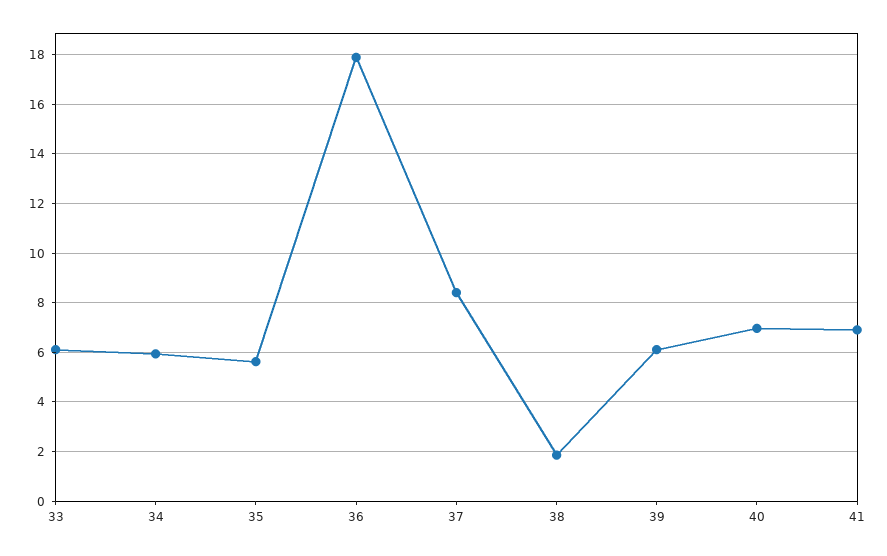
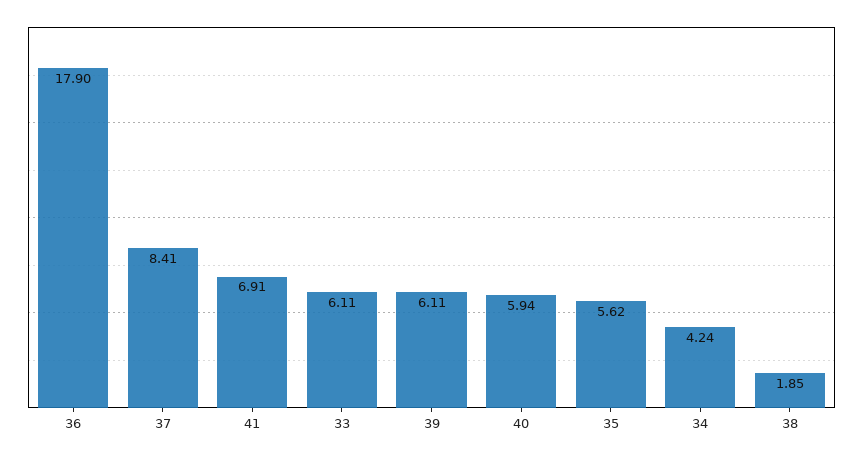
34: 6 -> 4.24
40: 7 -> 5.94

